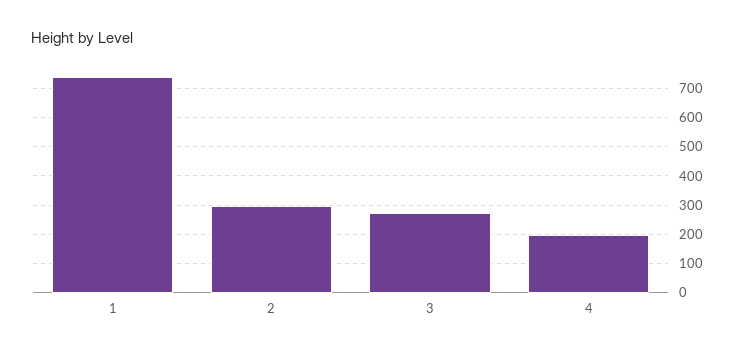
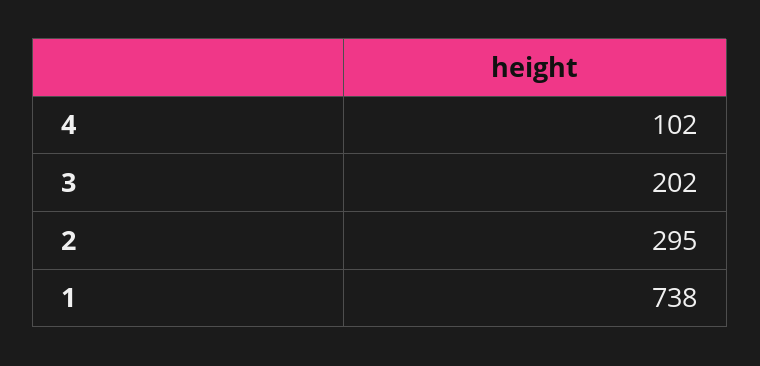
3: 275 -> 202
4: 200 -> 102

